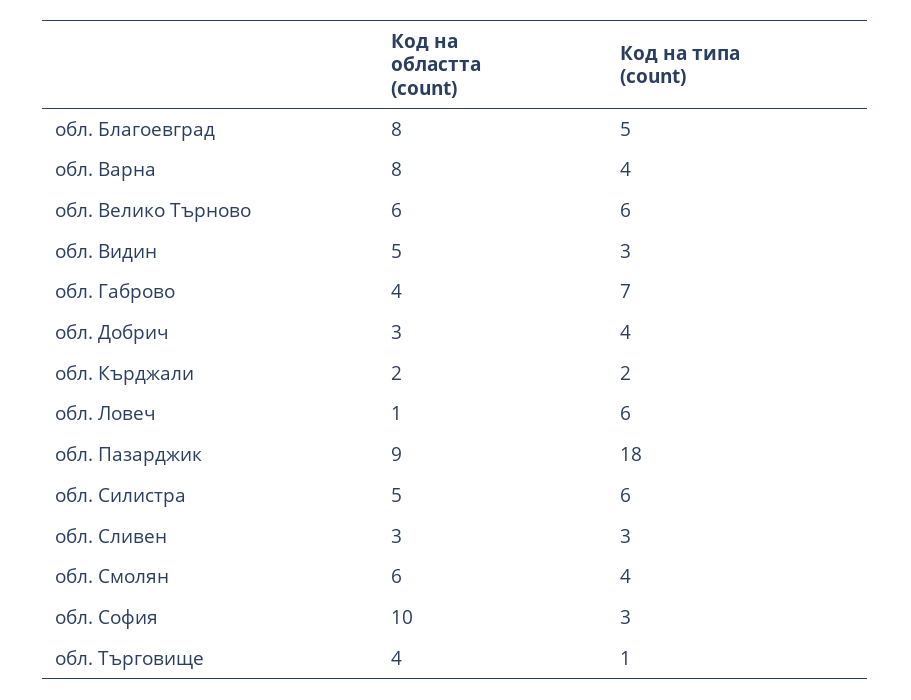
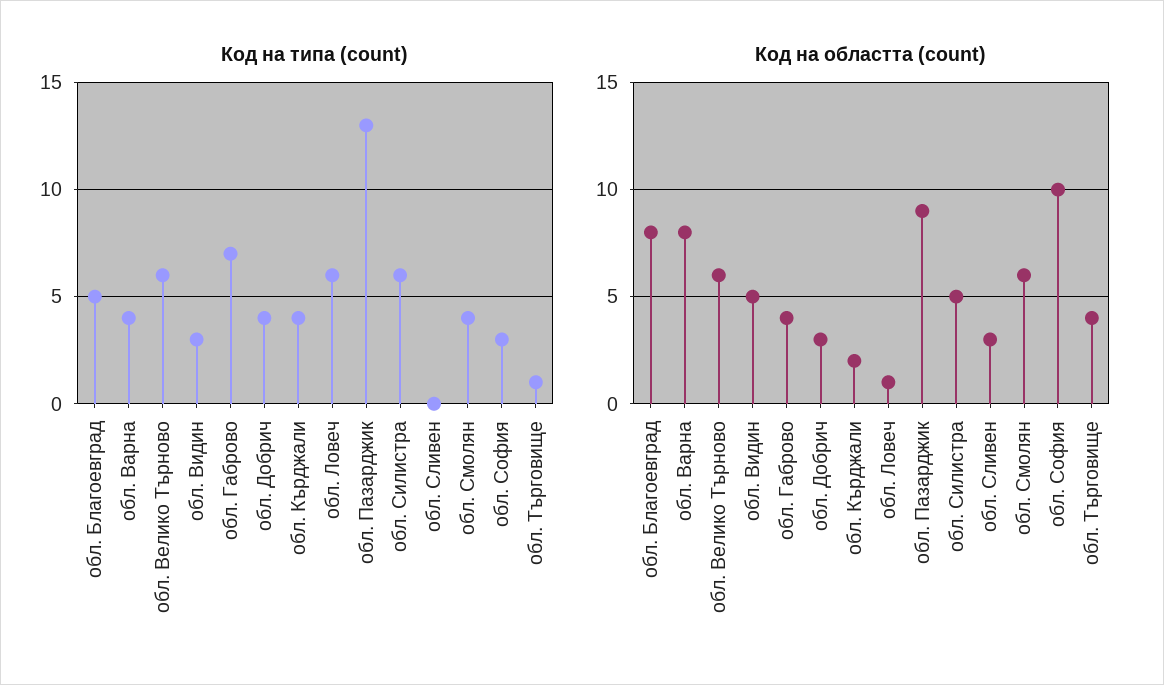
Код на типа (count), обл. Кърджали: 2 -> 4
Код на типа (count), обл. Пазарджик: 18 -> 13
Код на типа (count), обл. Сливен: 3 -> 0

